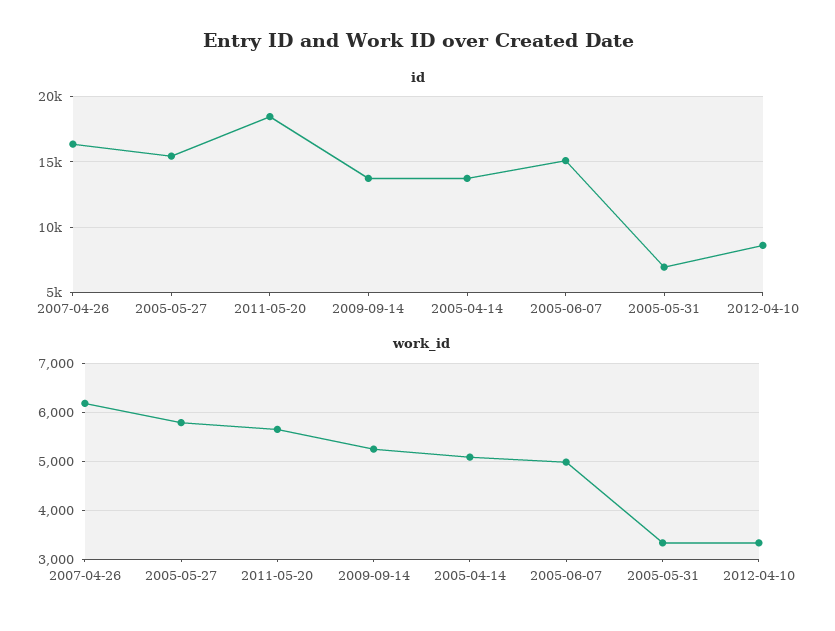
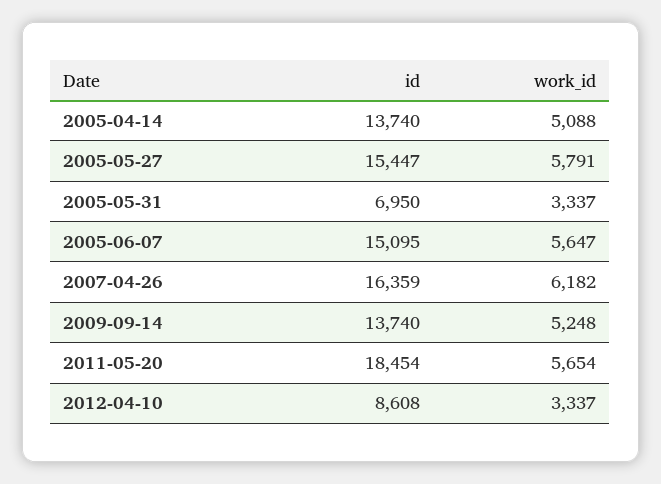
work_id, 2005-06-07: 5000 -> 5647

